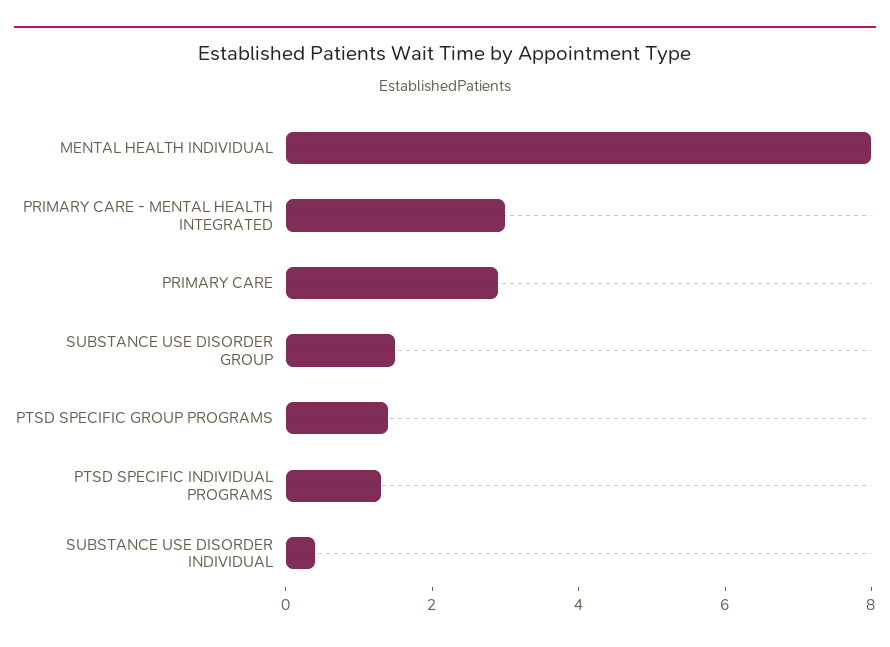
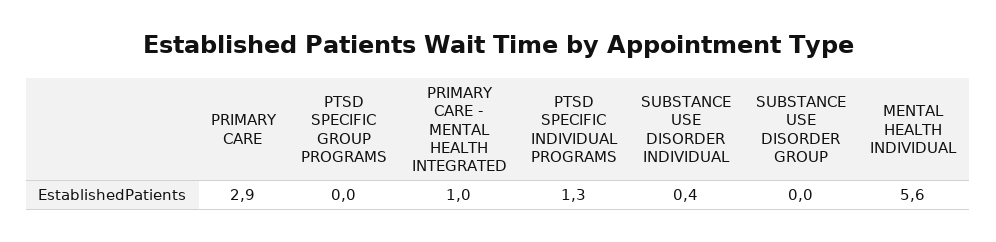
MENTAL HEALTH INDIVIDUAL: 8 -> 5.6
PRIMARY CARE - MENTAL HEALTH INTEGRATED: 3 -> 1
SUBSTANCE USE DISORDER GROUP: 1.5 -> 0
PTSD SPECIFIC GROUP PROGRAMS: 1.5 -> 0

